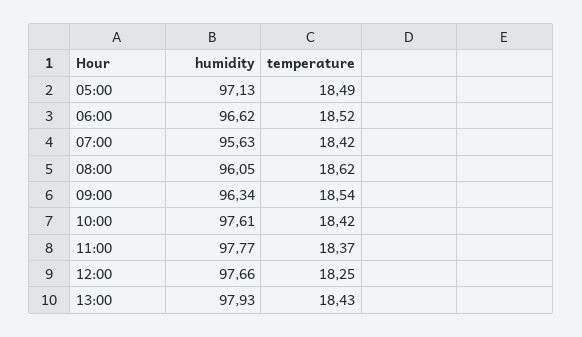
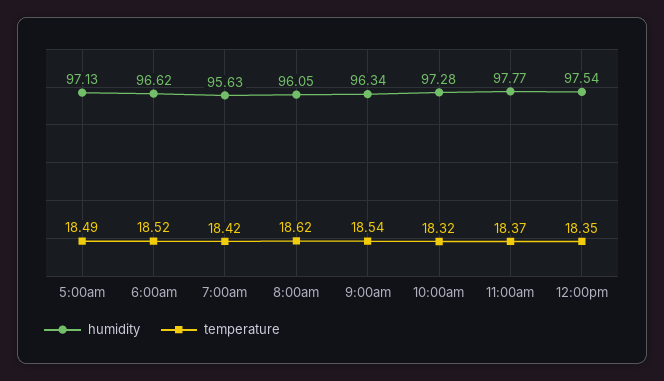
humidity, 10:00: 97.61 -> 97.28
temperature, 10:00: 18.42 -> 18.32
humidity, 12:00: 97.66 -> 97.54
temperature, 12:00: 18.25 -> 18.35
humidity, 13:00: 97.93 -> none
temperature, 13:00: 18.43 -> none

